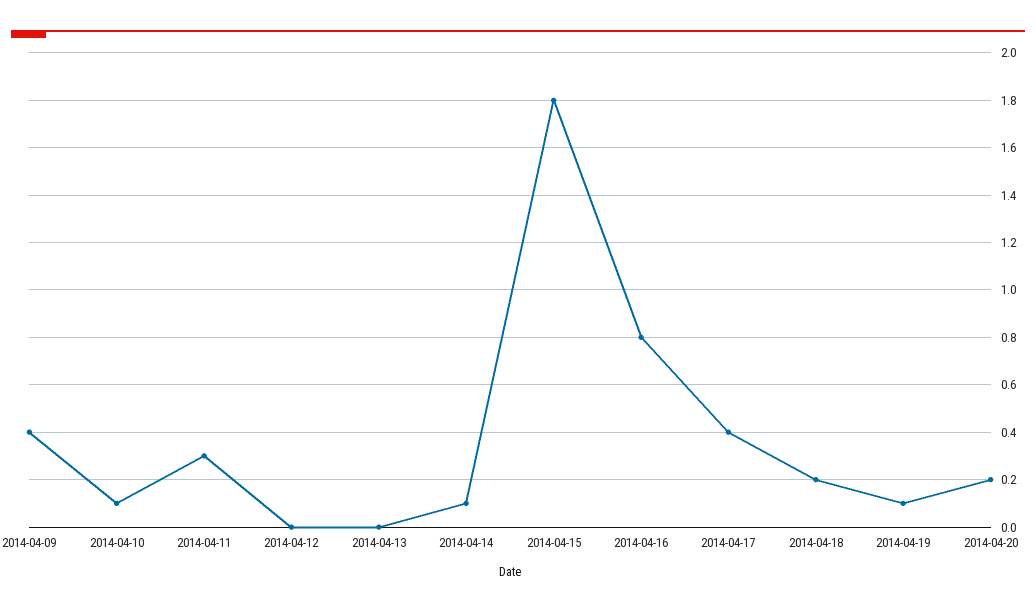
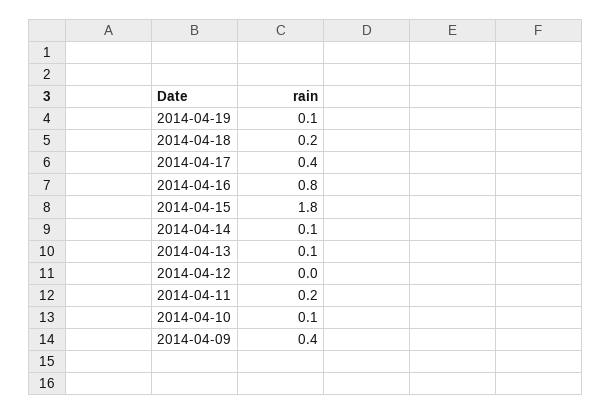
2014-04-11: 0.3 -> 0.2
2014-04-13: 0 -> 0.1
2014-04-20: 0.2 -> none

